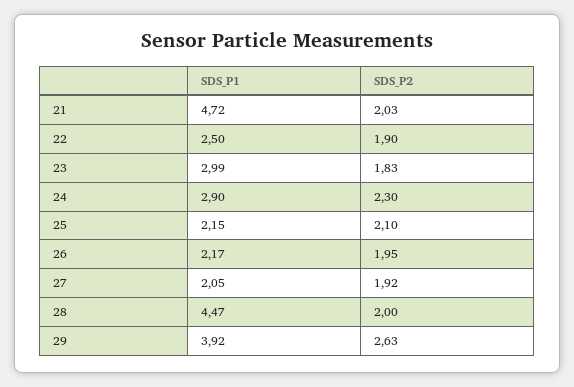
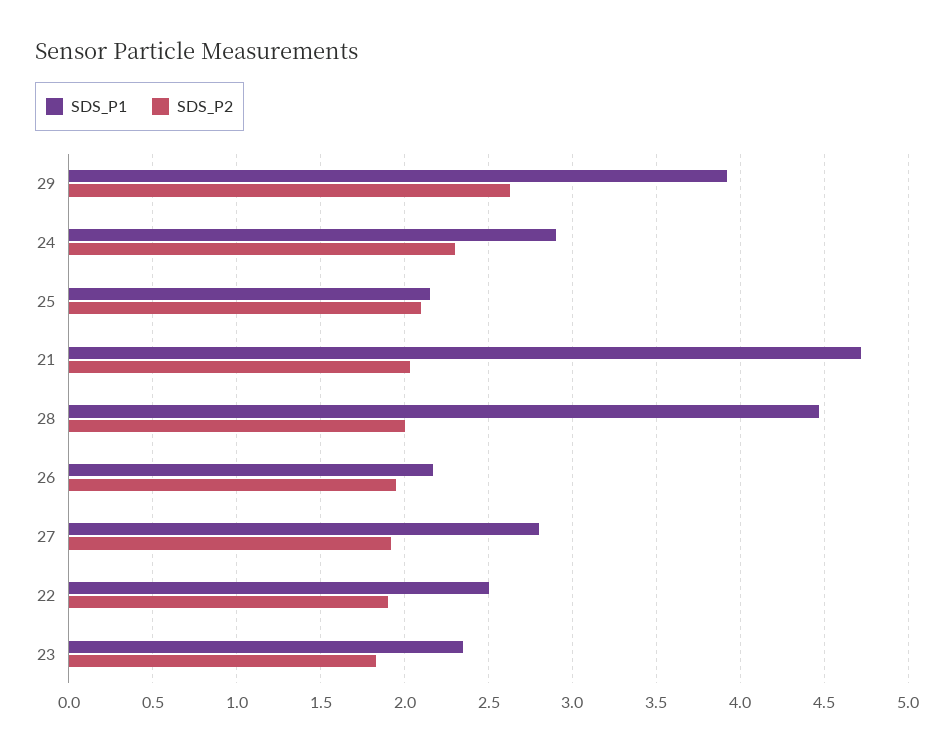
SDS_P1, 23: 2.99 -> 2.35
SDS_P1, 27: 2.05 -> 2.8

